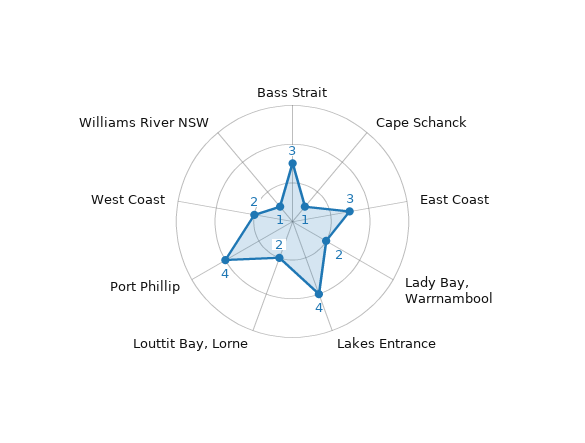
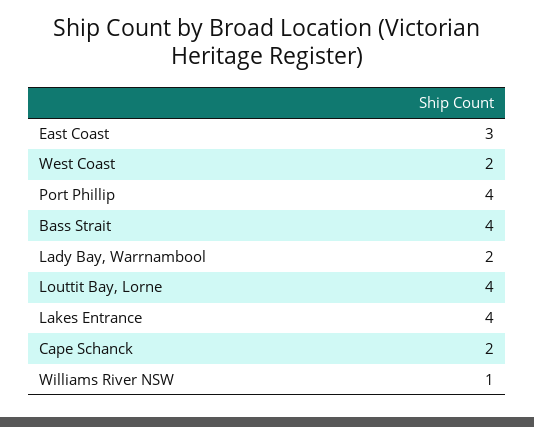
Bass Strait: 3 -> 4
Cape Schanck: 1 -> 2
Louttit Bay, Lorne: 2 -> 4

